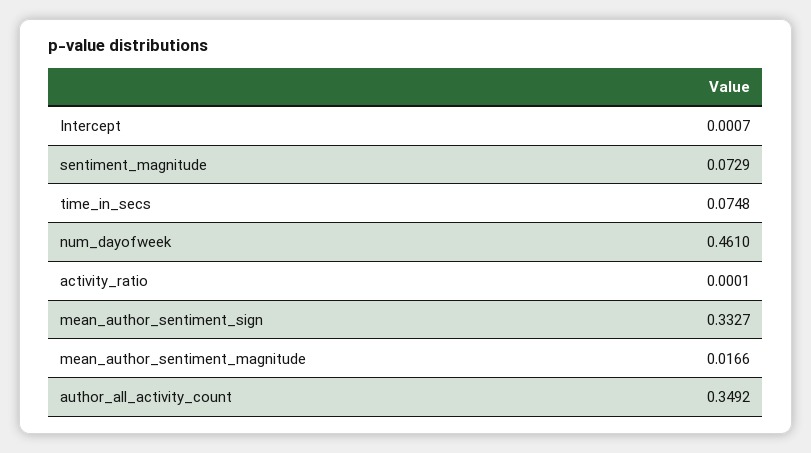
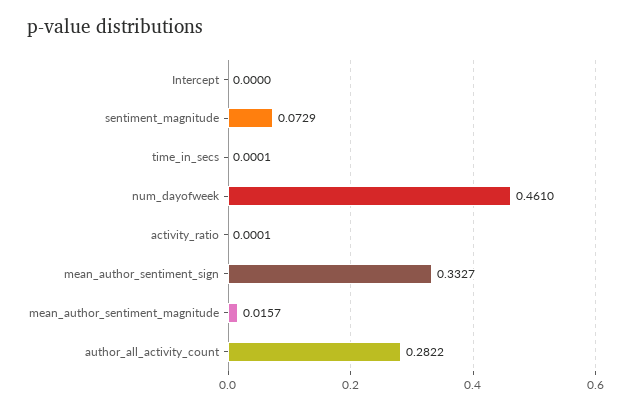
Intercept: 0.0007 -> 0
time_in_secs: 0.0748 -> 0.0001
mean_author_sentiment_magnitude: 0.0166 -> 0.0157
author_all_activity_count: 0.3492 -> 0.2822

